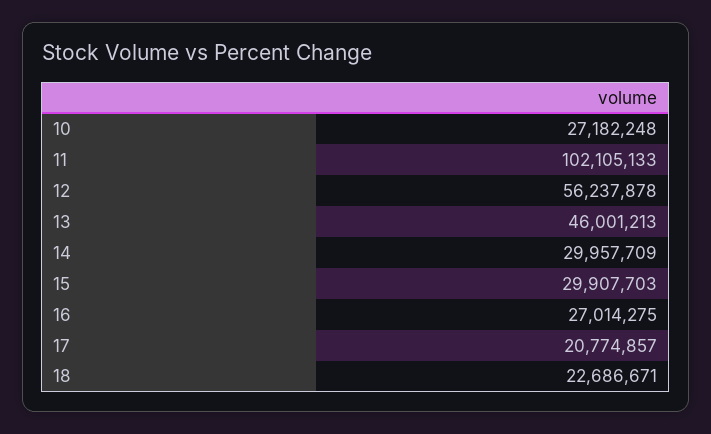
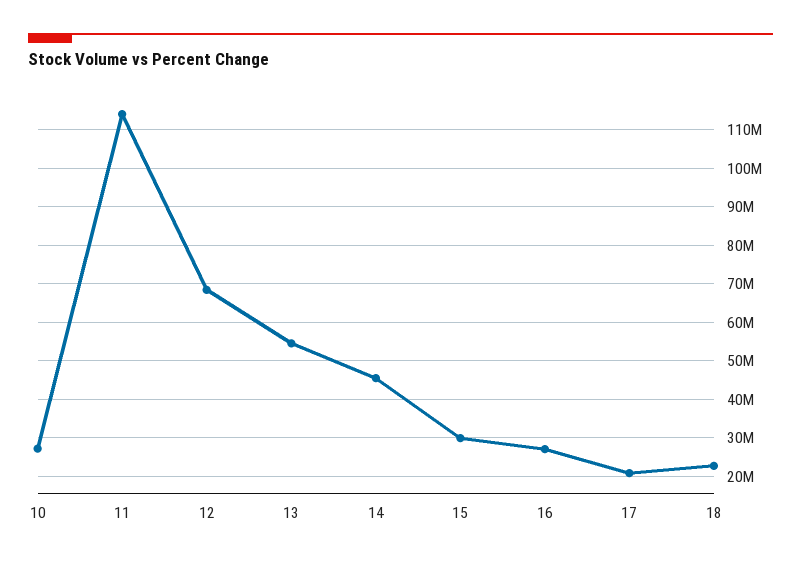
11: 102105133 -> 114000000
12: 56237878 -> 68000000
13: 46001213 -> 54000000
14: 29957709 -> 46000000

